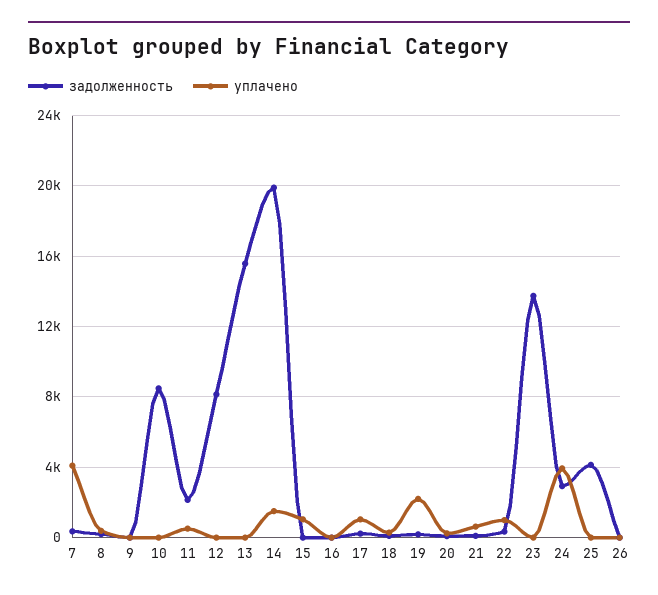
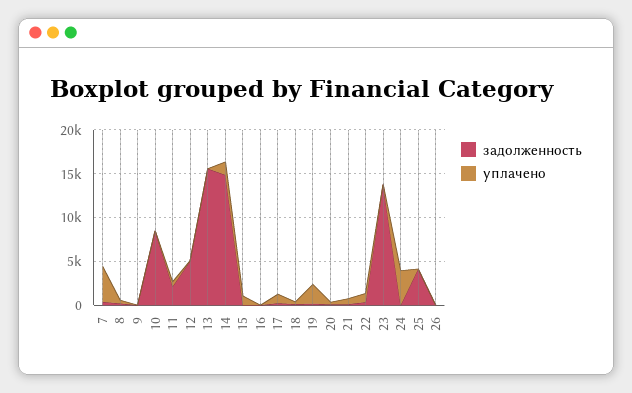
задолженность, 12: 8000 -> 5000
задолженность, 14: 20000 -> 15000
задолженность, 24: 3000 -> 0

